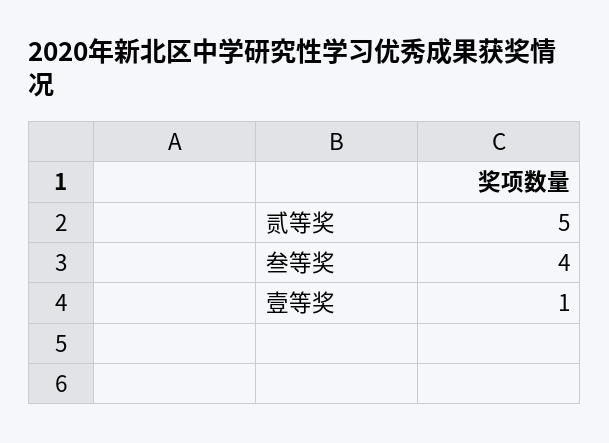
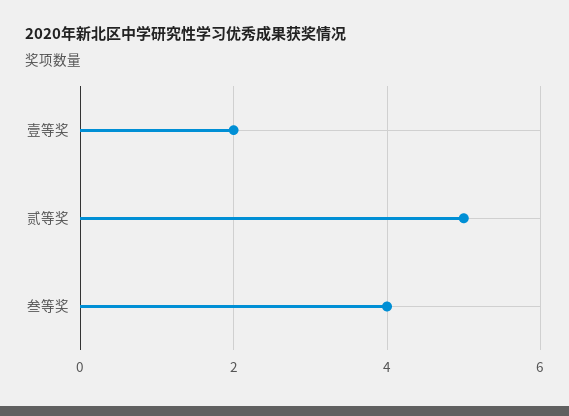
壹等奖: 1 -> 2

